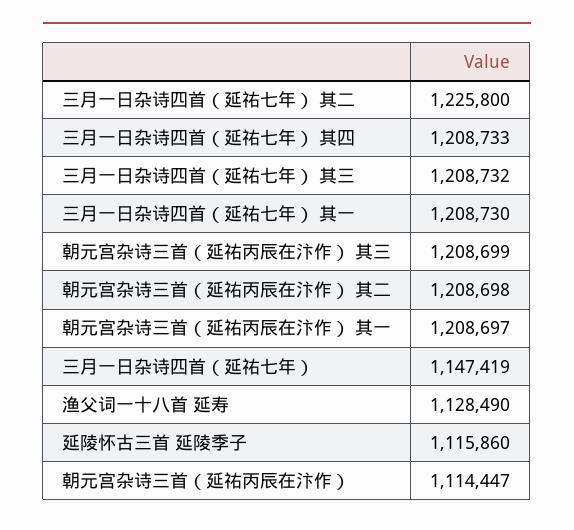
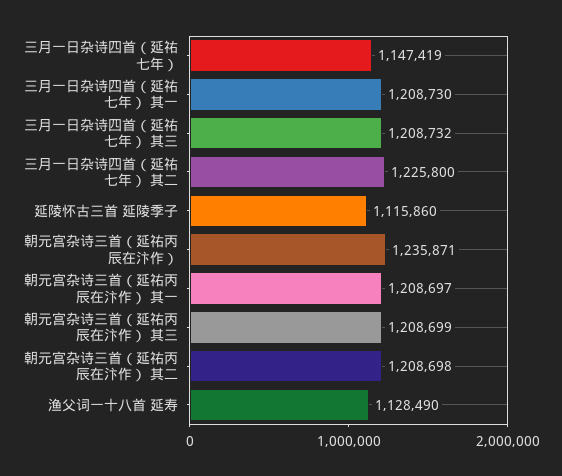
三月一日杂诗四首（延祐七年） 其四: 1208733 -> none
朝元宫杂诗三首（延祐丙辰在汴作）: 1114447 -> 1235871

